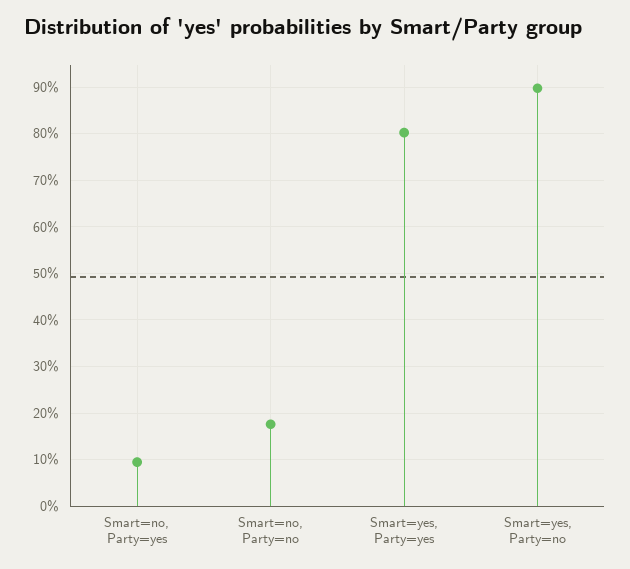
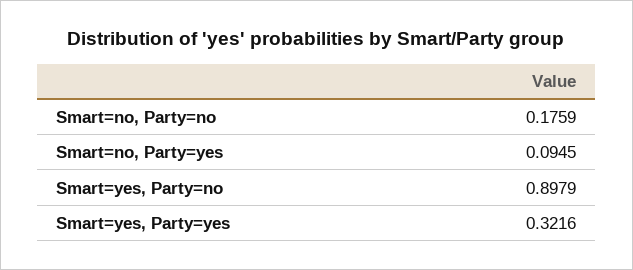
Smart=yes, Party=yes: 0.8 -> 0.3216

